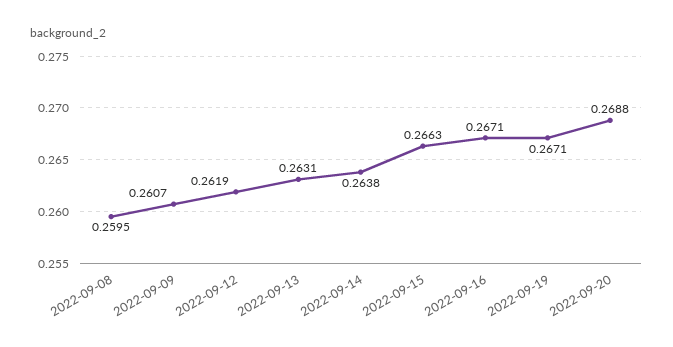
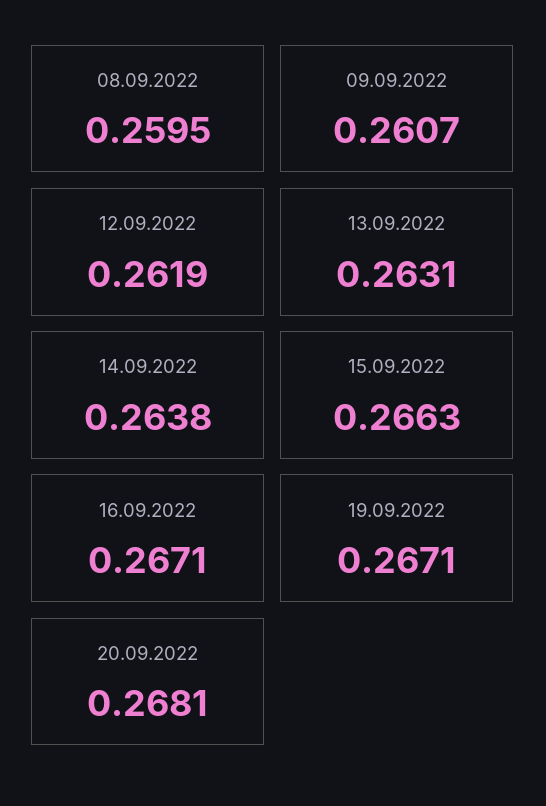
2022-09-20: 0.2688 -> 0.2681

